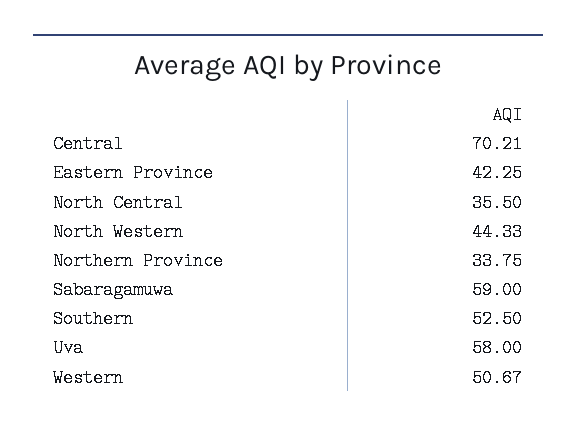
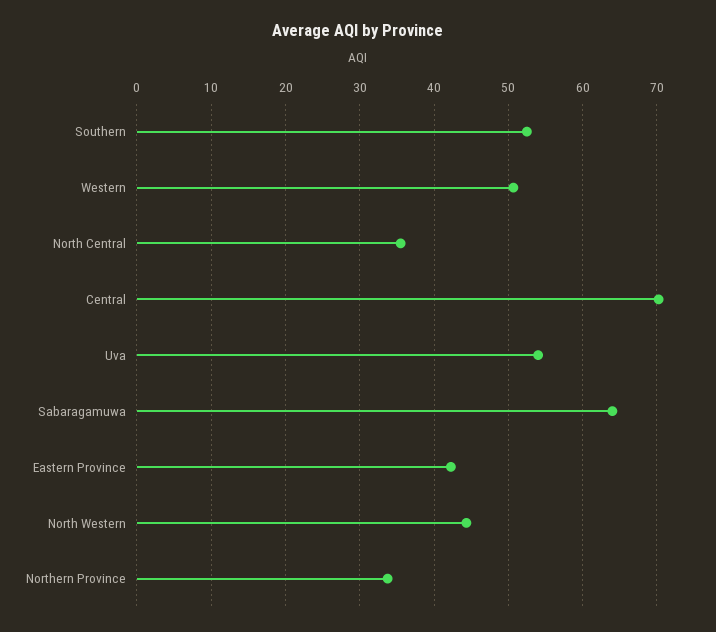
Sabaragamuwa: 59 -> 64
Uva: 58 -> 54

